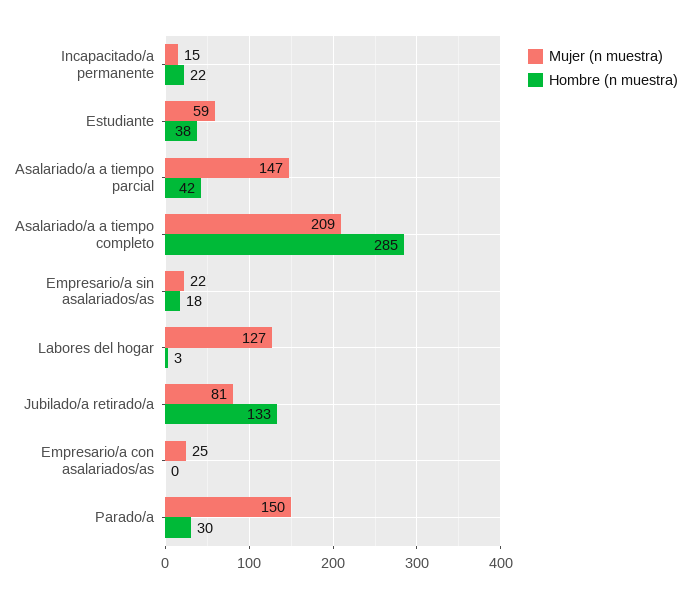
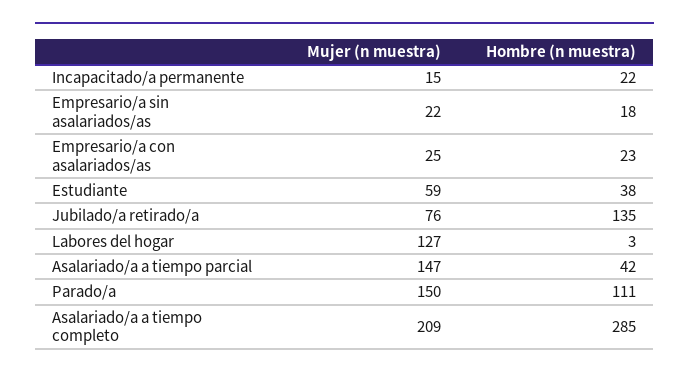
Mujer (n muestra), Jubilado/a retirado/a: 81 -> 76
Hombre (n muestra), Jubilado/a retirado/a: 133 -> 135
Hombre (n muestra), Empresario/a con asalariados/as: 0 -> 23
Hombre (n muestra), Parado/a: 30 -> 111

